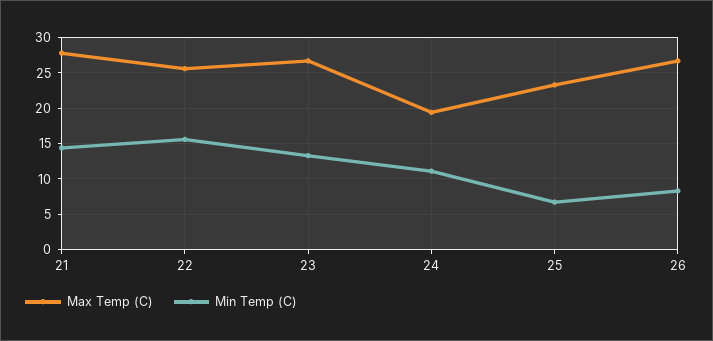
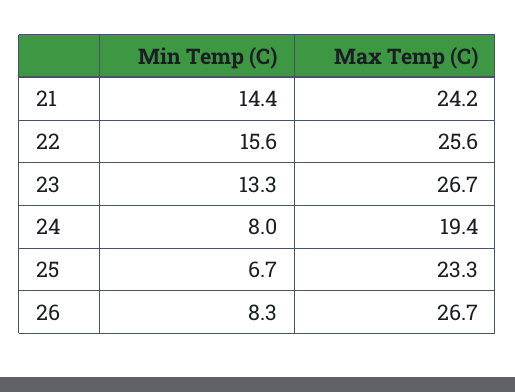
Max Temp (C), 21: 28 -> 24.2
Min Temp (C), 24: 11 -> 8

